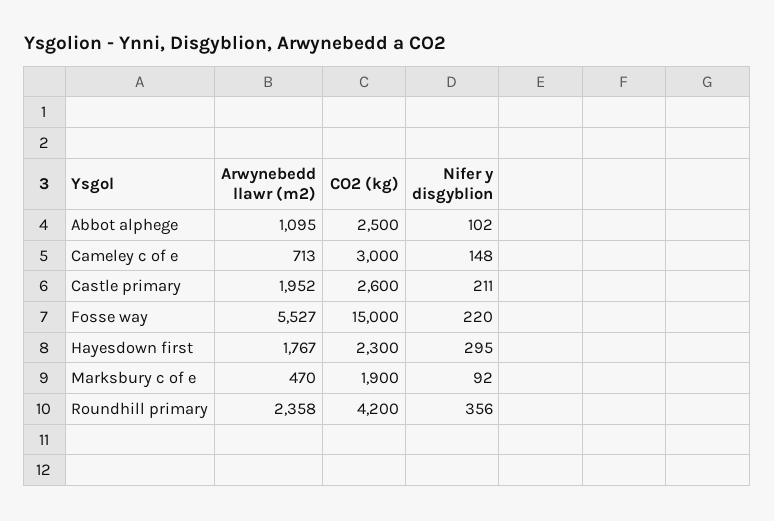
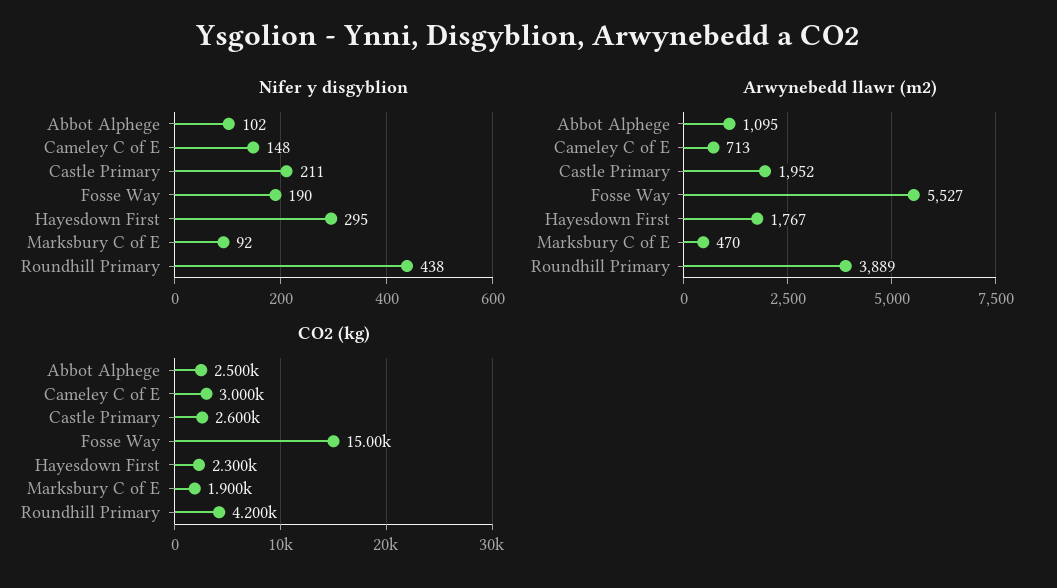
Nifer y disgyblion, Fosse way: 220 -> 190
Arwynebedd llawr (m2), Roundhill primary: 2358 -> 3889
Nifer y disgyblion, Roundhill primary: 356 -> 438

